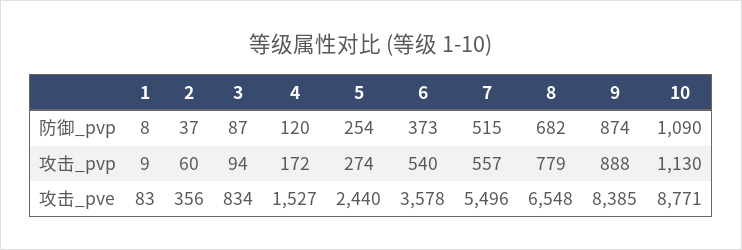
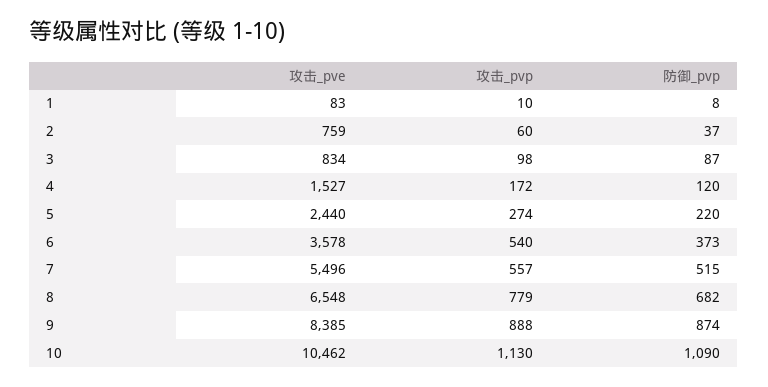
5, 防御_pvp: 254 -> 220
1, 攻击_pvp: 9 -> 10
3, 攻击_pvp: 94 -> 98
2, 攻击_pve: 356 -> 759
10, 攻击_pve: 8771 -> 10462

